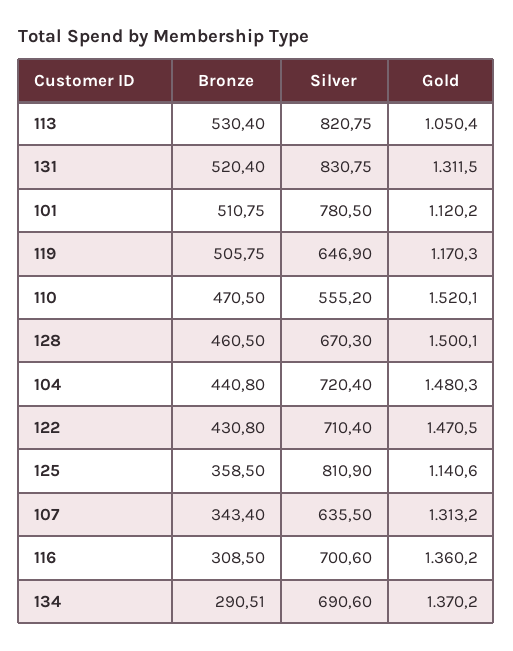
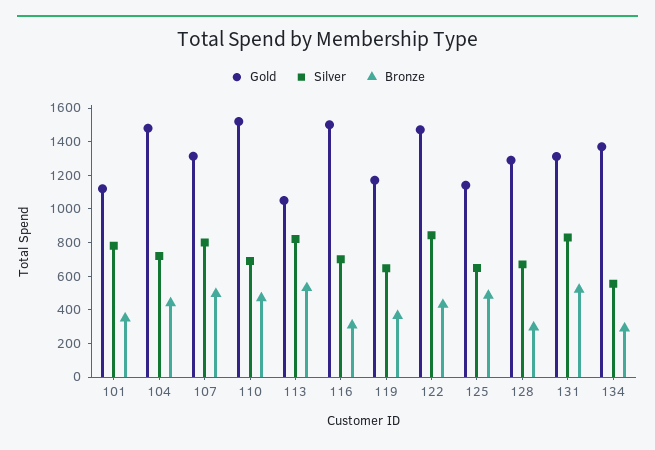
Bronze, 101: 510.75 -> 350
Bronze, 119: 505.75 -> 350
Silver, 110: 555.2 -> 700
Bronze, 128: 460.5 -> 300
Gold, 128: 1500.1 -> 1300
Silver, 122: 710.4 -> 850
Bronze, 125: 358.5 -> 500
Silver, 125: 810.9 -> 650
Bronze, 107: 343.4 -> 500
Silver, 107: 635.5 -> 800
Gold, 116: 1360.2 -> 1500
Silver, 134: 690.6 -> 550

